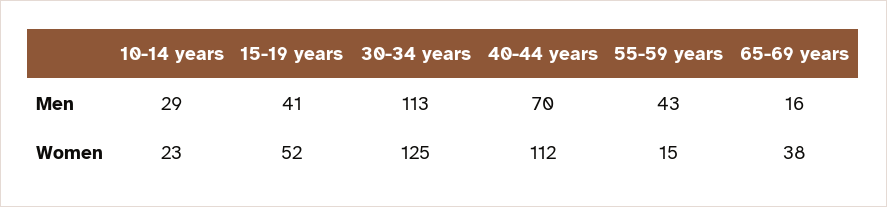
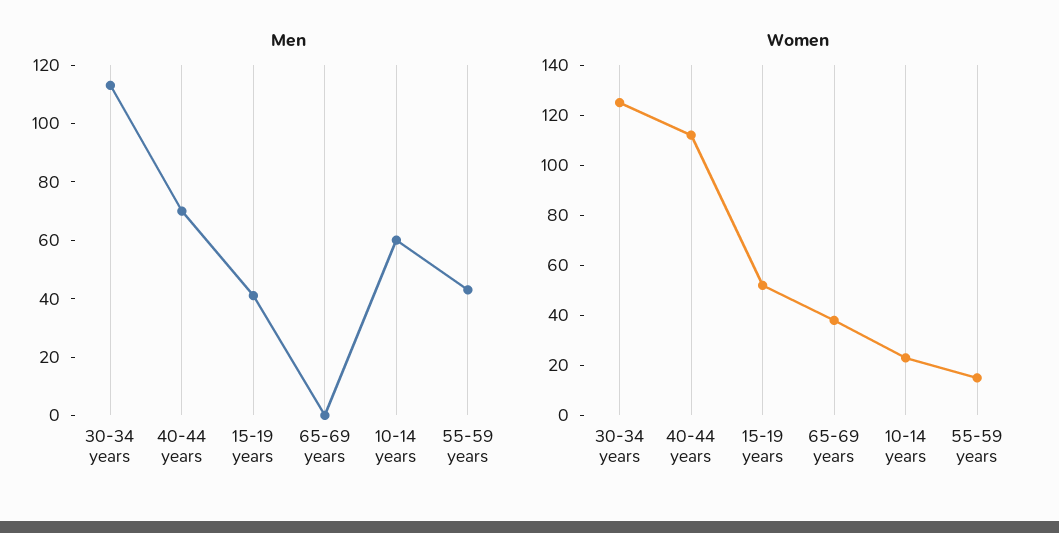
Men, 10-14 years: 29 -> 60
Men, 65-69 years: 16 -> 0

